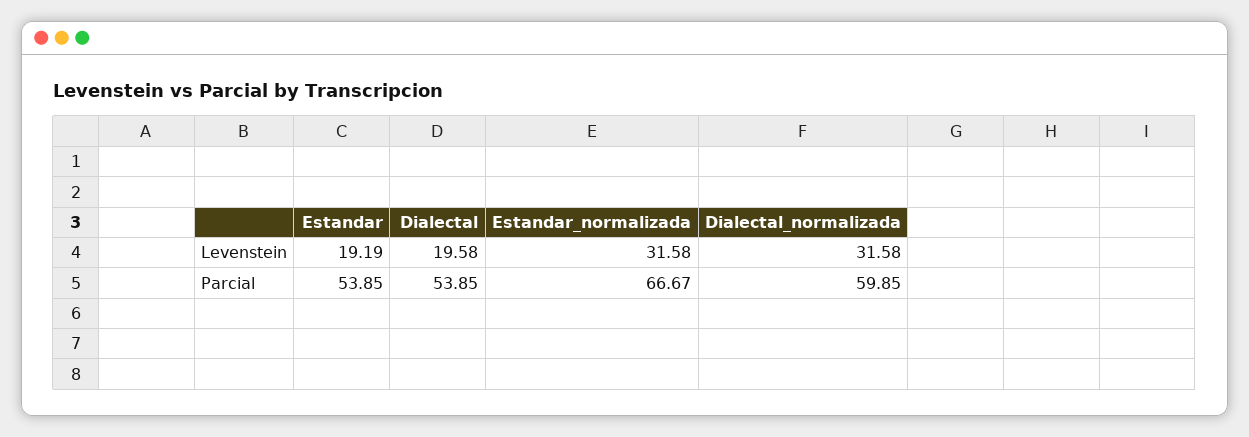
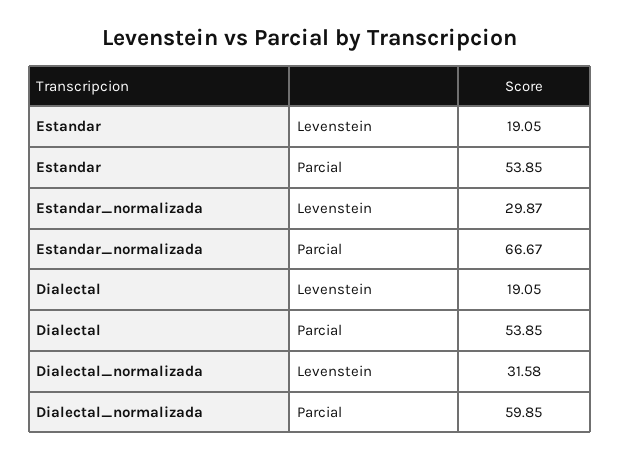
Estandar, Levenstein: 19.19 -> 19.05
Dialectal, Levenstein: 19.58 -> 19.05
Estandar_normalizada, Levenstein: 31.58 -> 29.87

